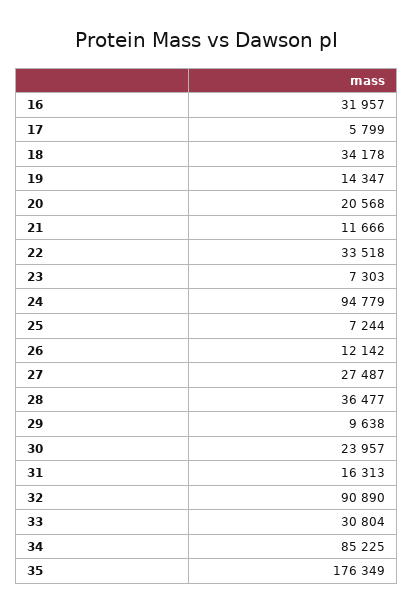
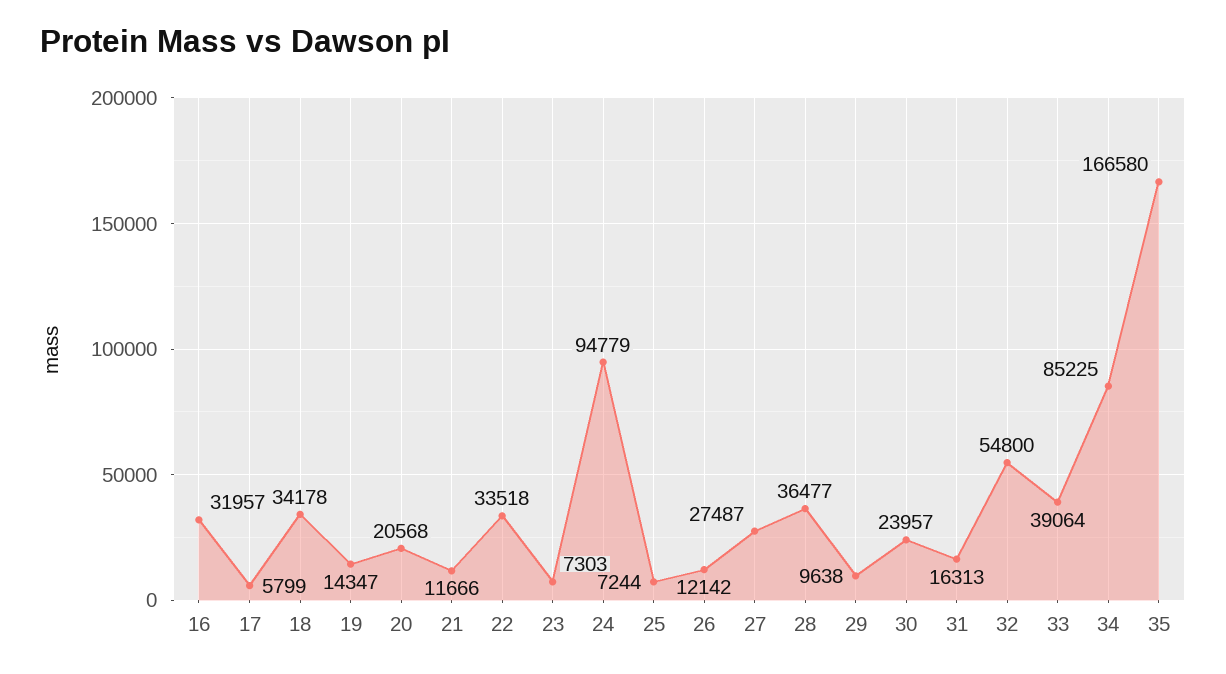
32: 90890 -> 54800
33: 30804 -> 39064
35: 176349 -> 166580

